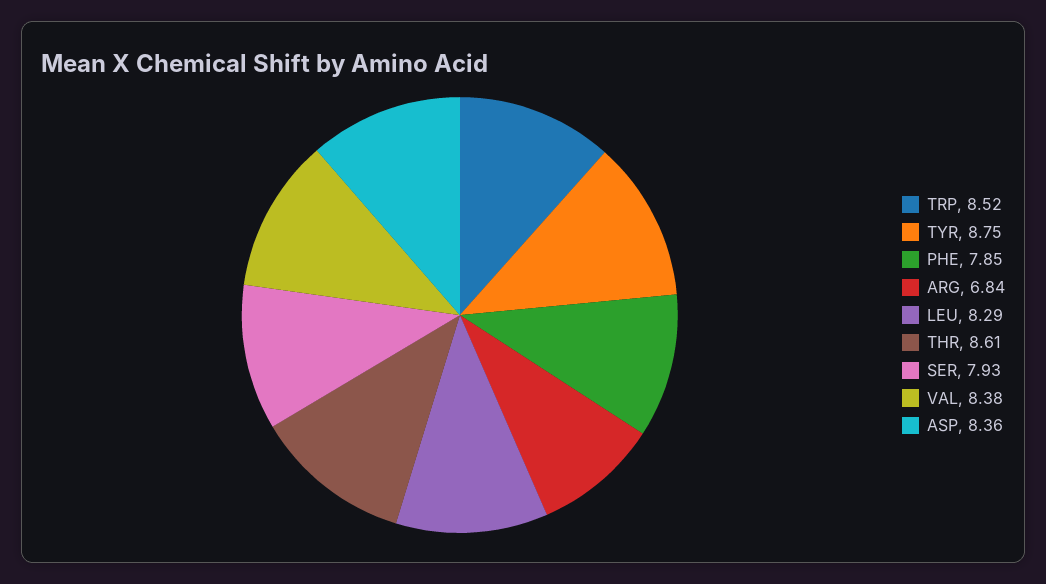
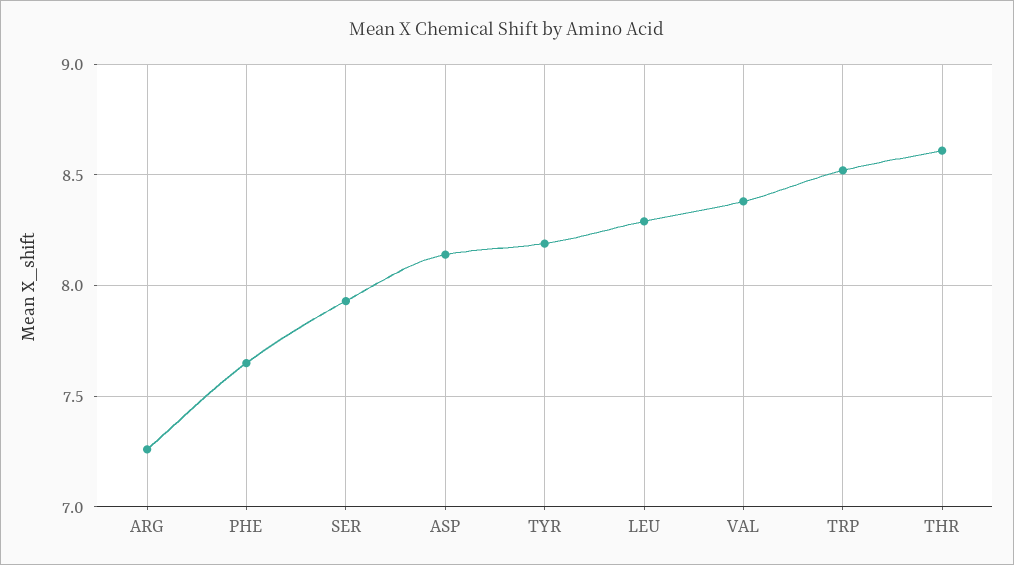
TYR: 8.75 -> 8.2
PHE: 7.85 -> 7.65
ARG: 6.84 -> 7.25
ASP: 8.36 -> 8.15

